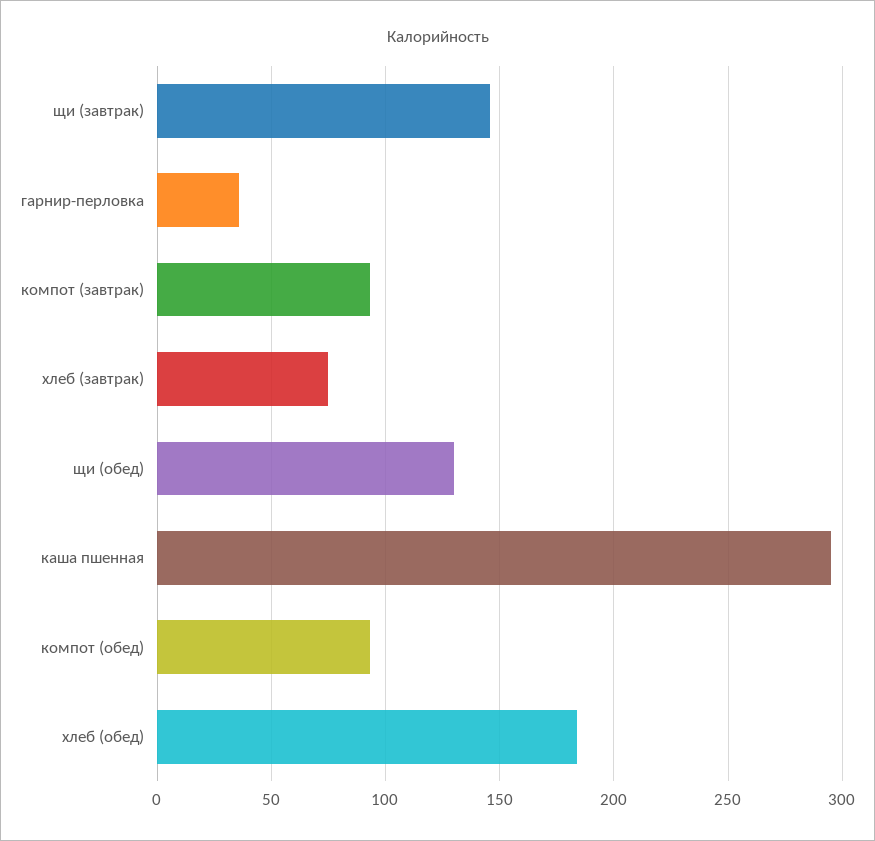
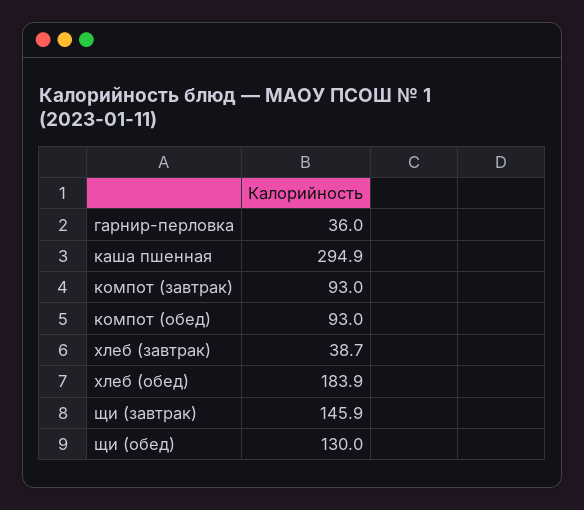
хлеб (завтрак): 75 -> 38.7

